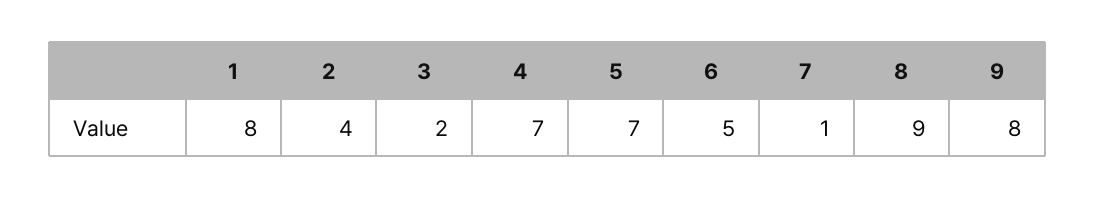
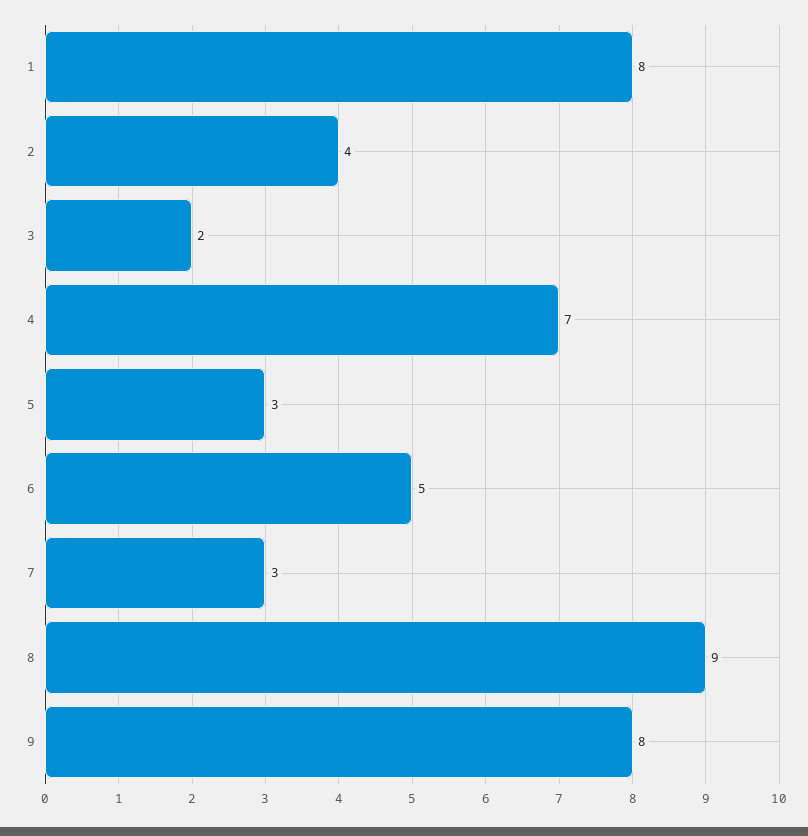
5: 7 -> 3
7: 1 -> 3

